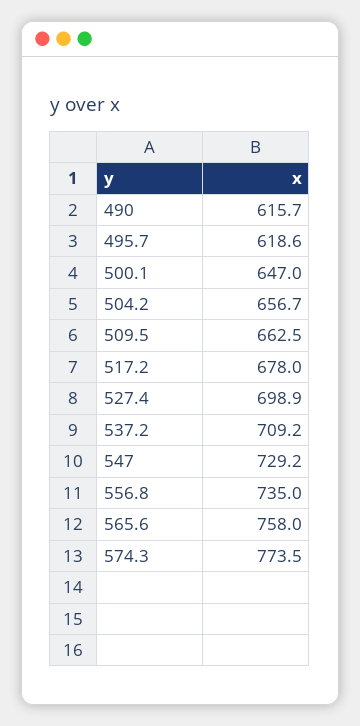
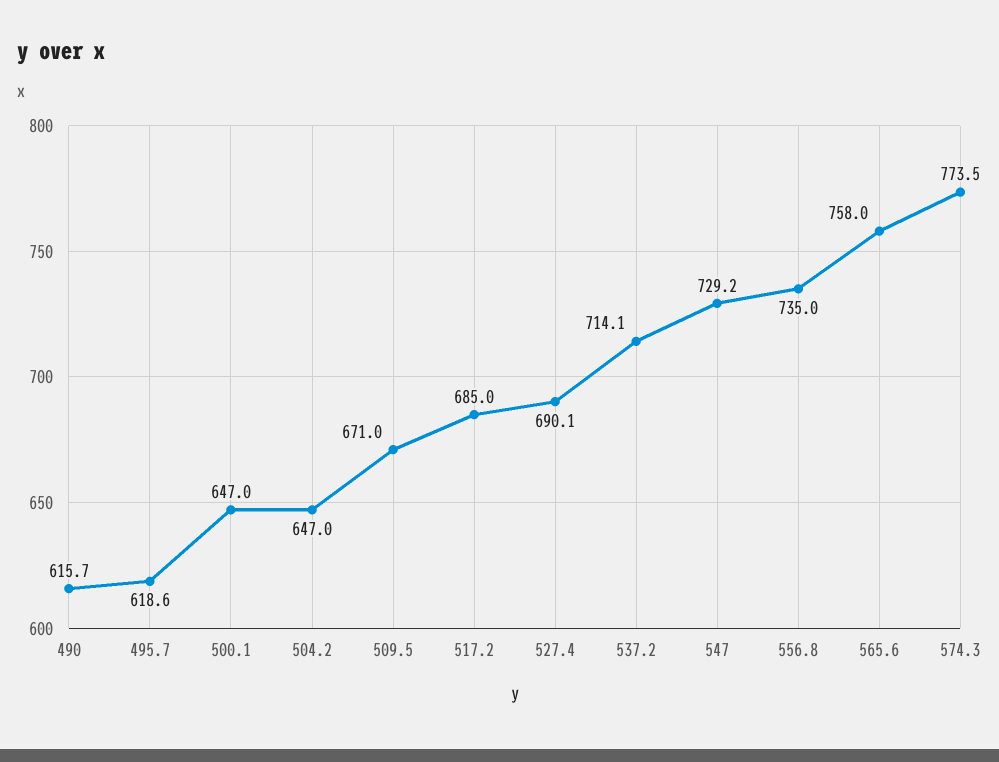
504.2: 656.7 -> 647
509.5: 662.5 -> 671
517.2: 678 -> 685
527.4: 698.9 -> 690.1
537.2: 709.2 -> 714.1

